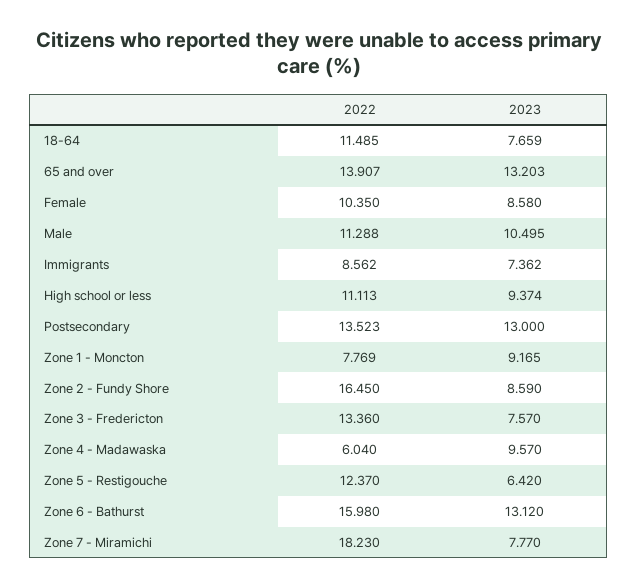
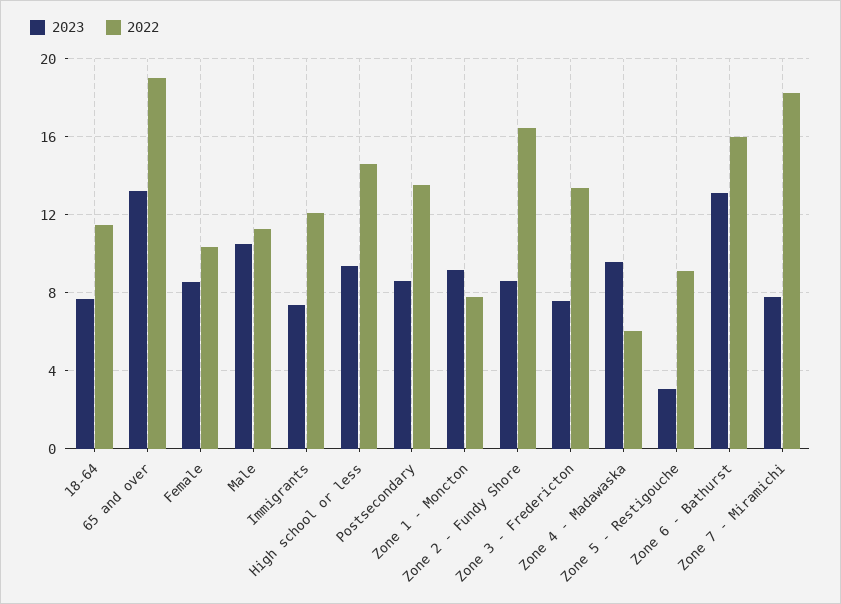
2022, 65 and over: 13.907 -> 19
2022, Immigrants: 8.562 -> 12
2022, High school or less: 11.113 -> 14.5
2023, Postsecondary: 13 -> 8.5
2022, Zone 5 - Restigouche: 12.37 -> 9
2023, Zone 5 - Restigouche: 6.42 -> 3

